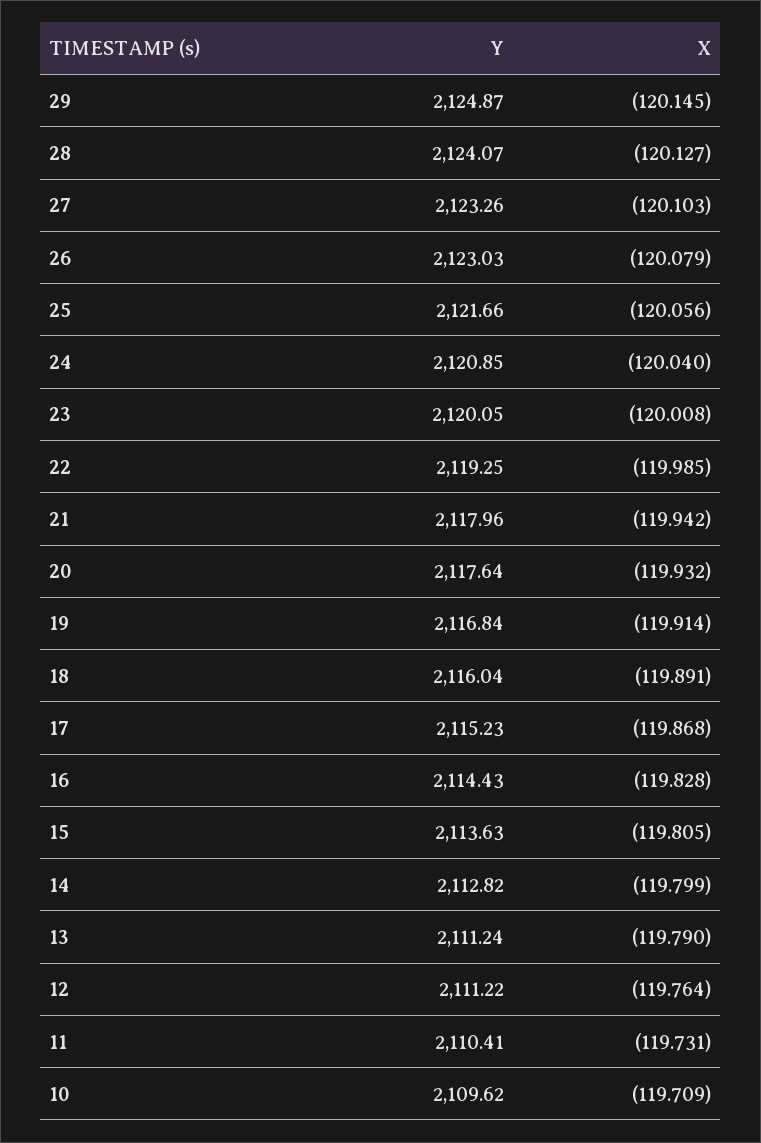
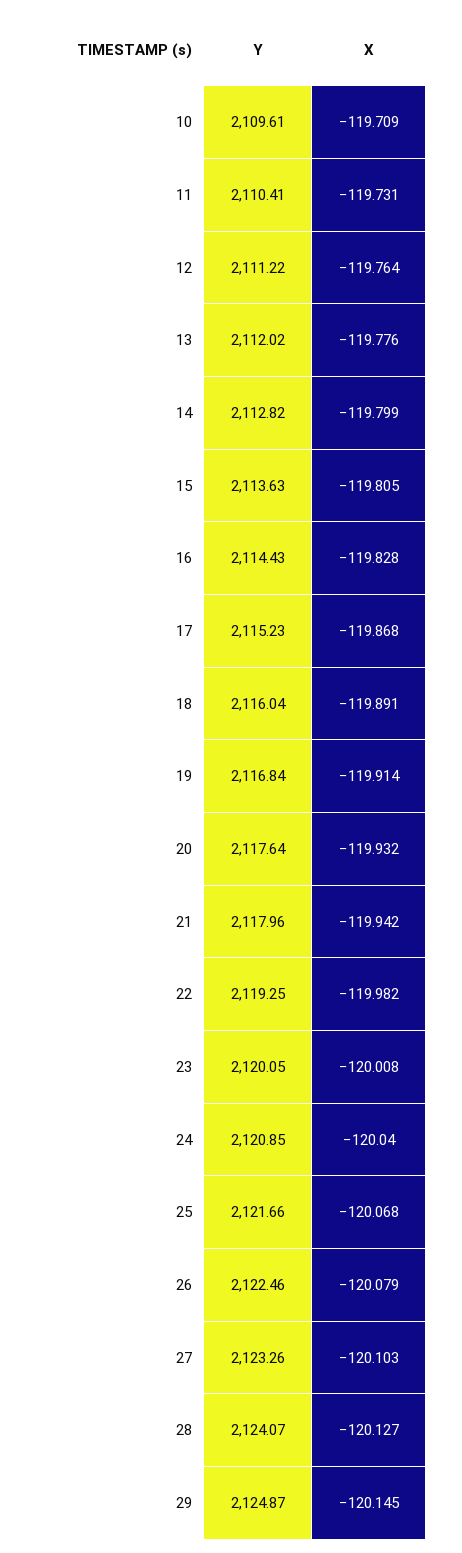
Y, 26: 2123.03 -> 2122.46
X, 25: -120.056 -> -120.068
X, 22: -119.985 -> -119.982
Y, 13: 2111.24 -> 2112.02
X, 13: -119.79 -> -119.776
Y, 10: 2109.62 -> 2109.61

